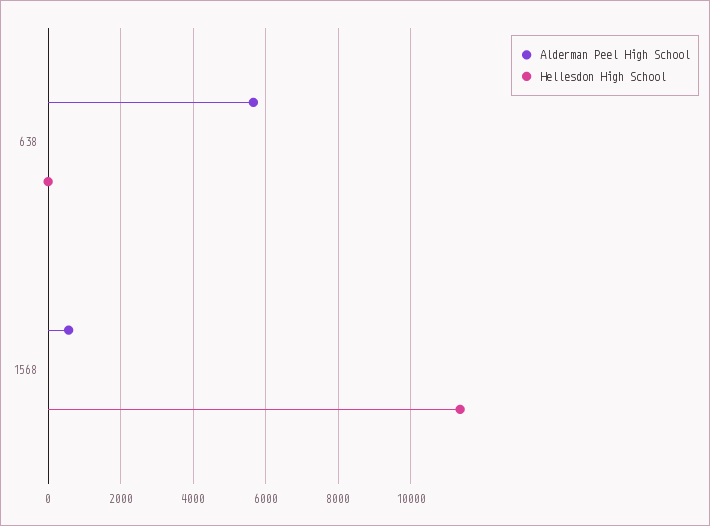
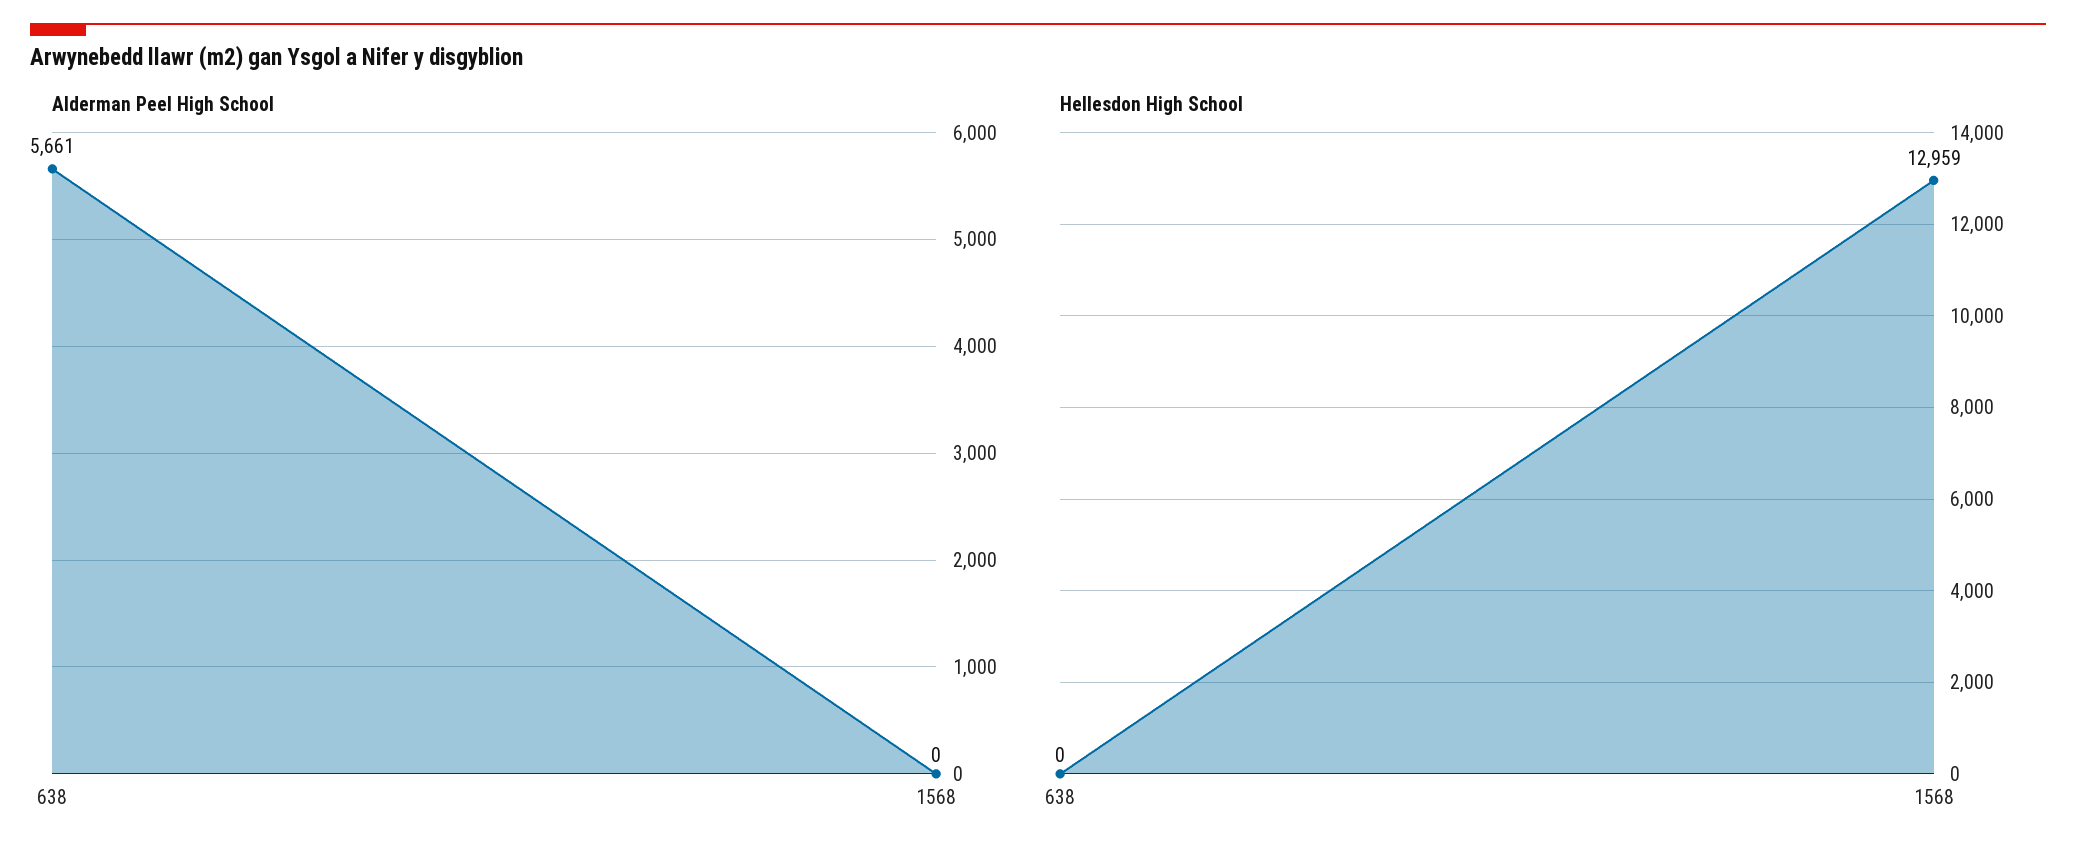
Alderman Peel High School, 1568: 600 -> 0
Hellesdon High School, 1568: 11400 -> 12959

